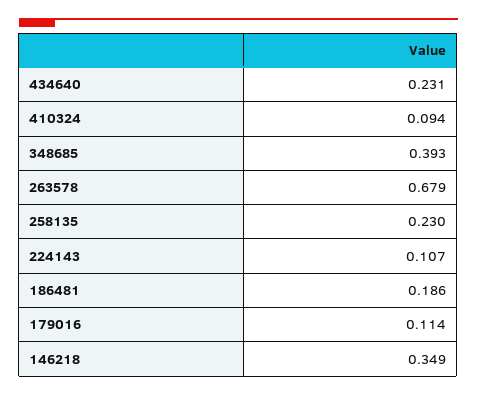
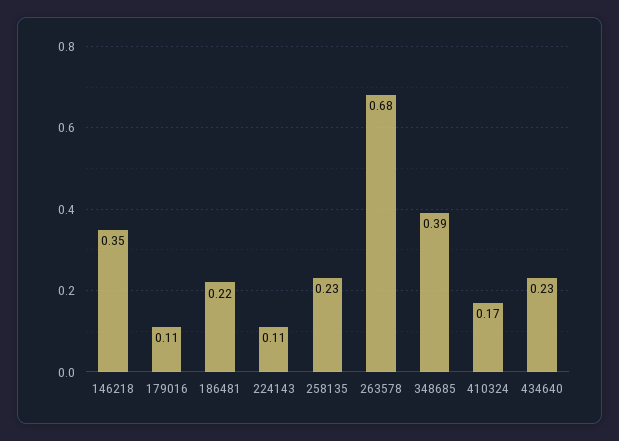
410324: 0.094 -> 0.17
186481: 0.186 -> 0.22

